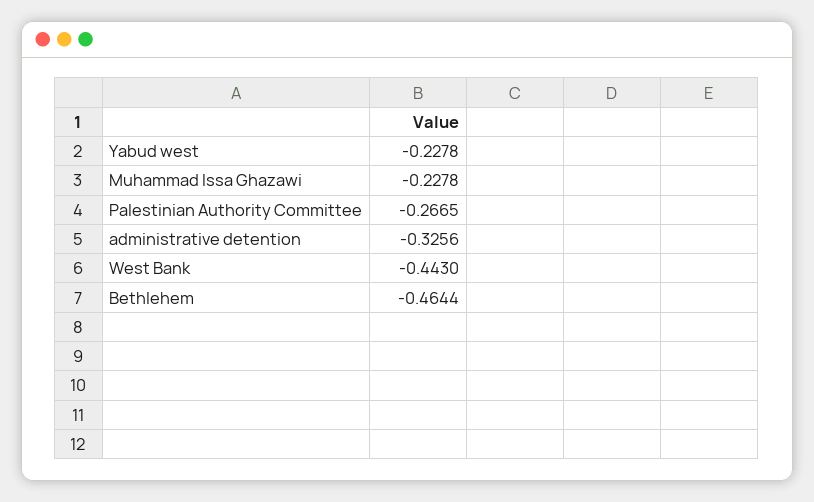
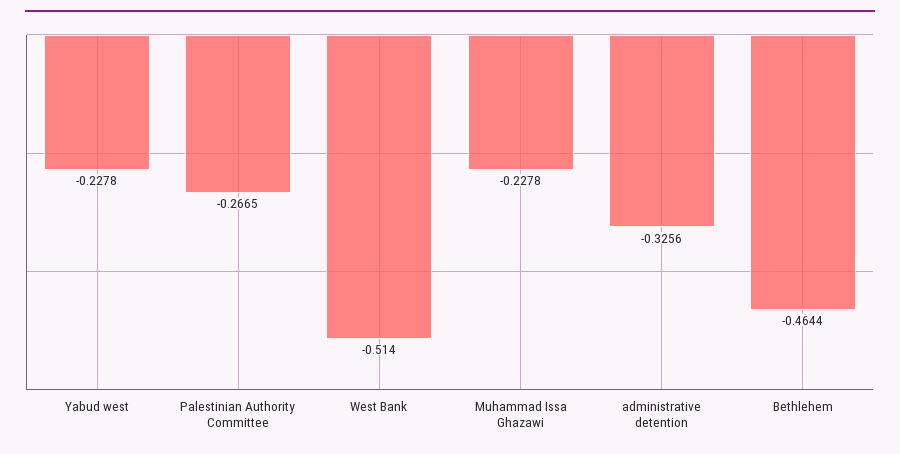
West Bank: -0.443 -> -0.514

